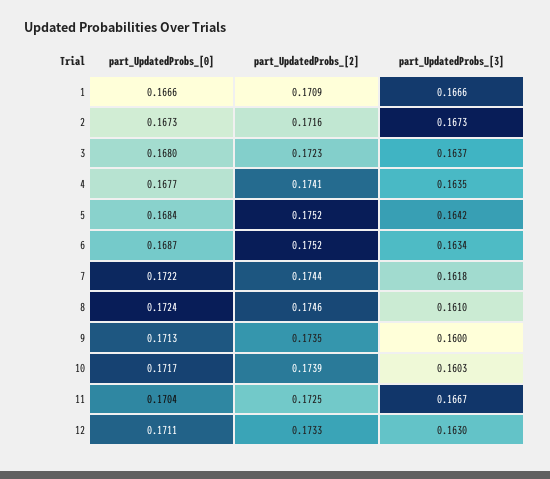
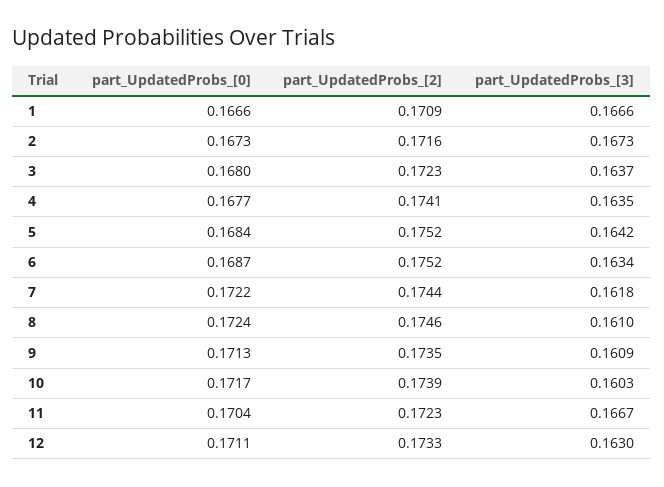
part_UpdatedProbs_[3], 9: 0.16 -> 0.1609
part_UpdatedProbs_[2], 11: 0.1725 -> 0.1723

